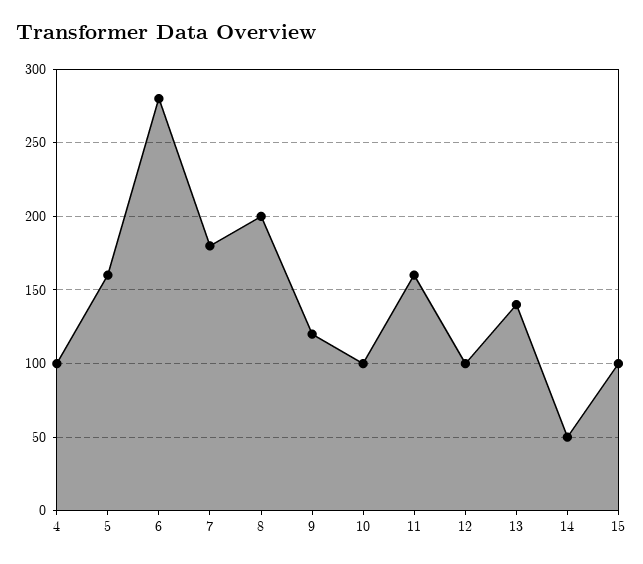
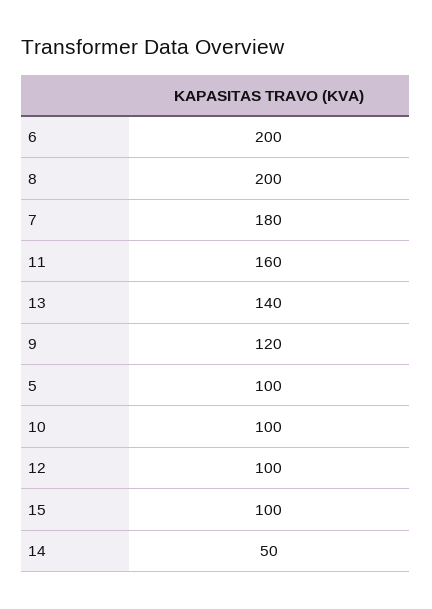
4: 100 -> none
5: 160 -> 100
6: 280 -> 200

